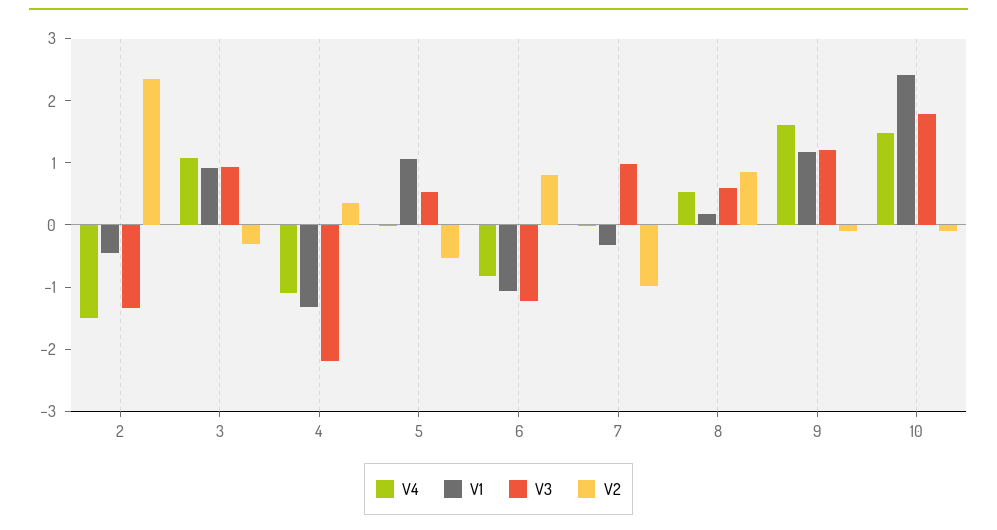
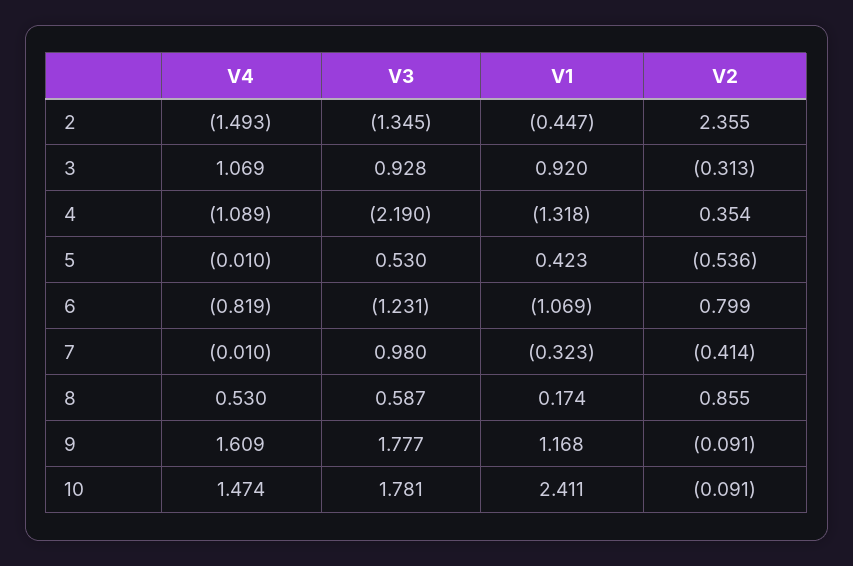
V1, 5: 1 -> 0.423
V2, 7: -1 -> -0.414
V3, 9: 1.2 -> 1.777

